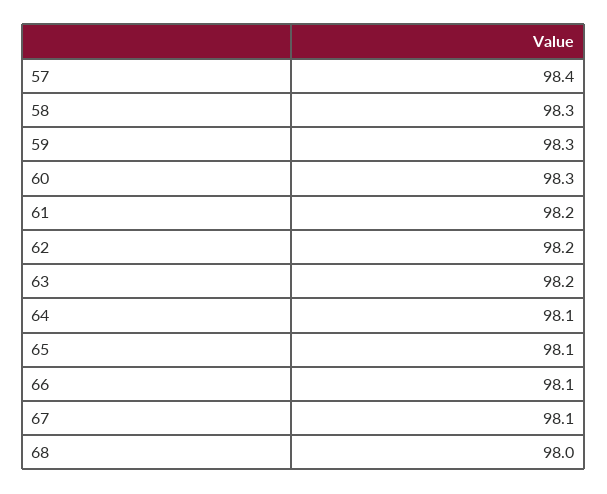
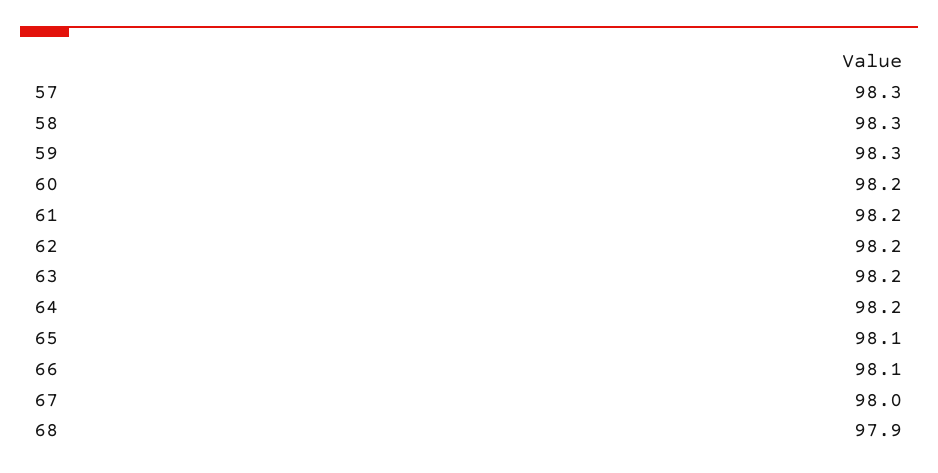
57: 98.4 -> 98.3
60: 98.3 -> 98.2
64: 98.1 -> 98.2
67: 98.1 -> 98
68: 98 -> 97.9

